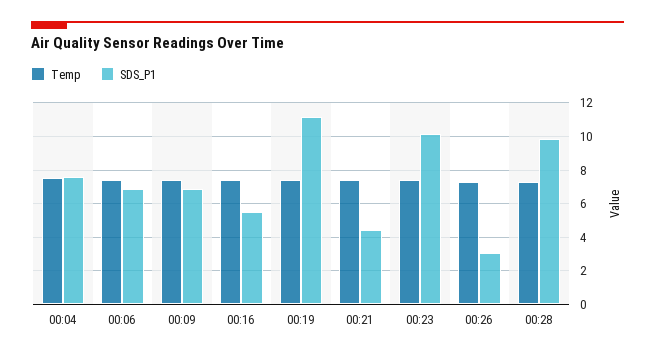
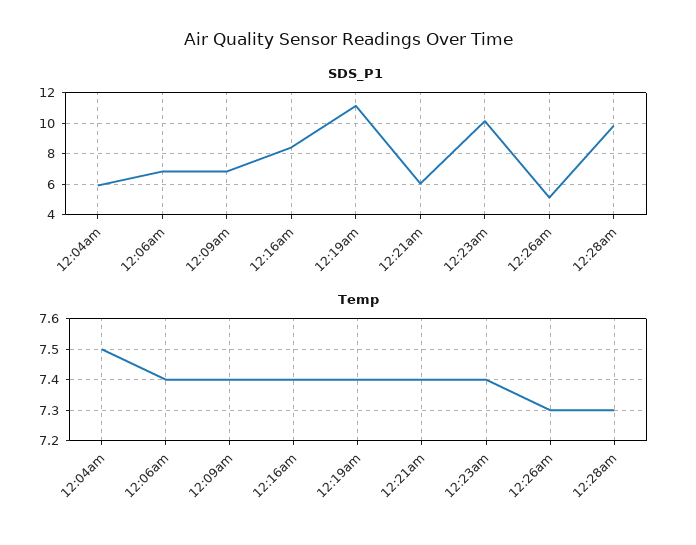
SDS_P1, 00:04: 7.5 -> 6
SDS_P1, 00:16: 5.5 -> 8.5
SDS_P1, 00:21: 4.5 -> 6
SDS_P1, 00:26: 3 -> 5

